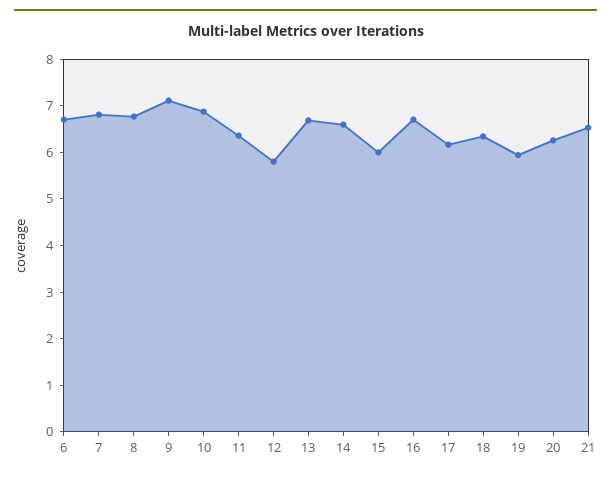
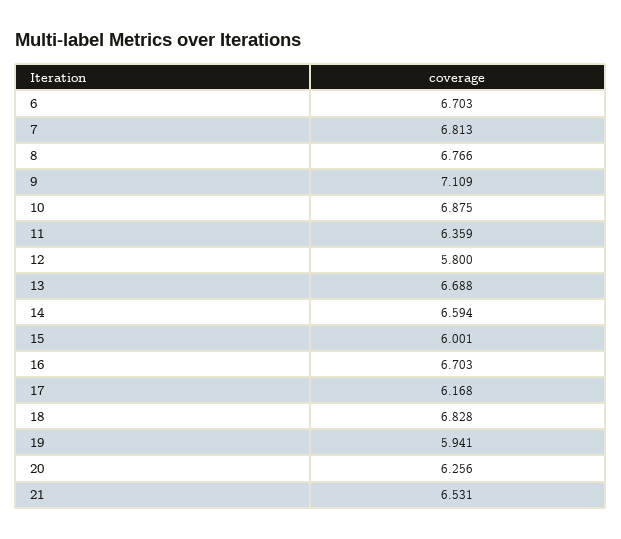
18: 6.4 -> 6.828

